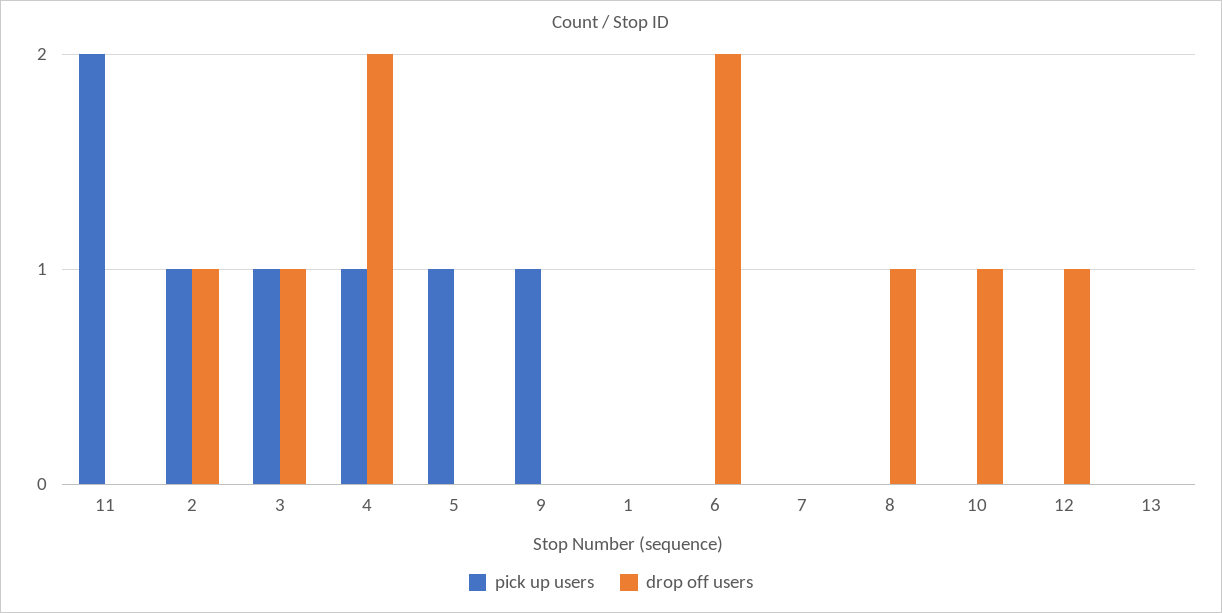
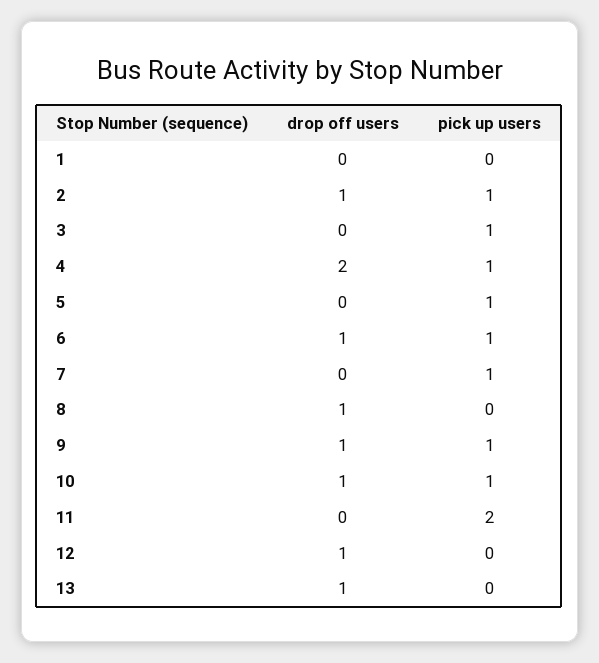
drop off users, 3: 1 -> 0
drop off users, 9: 0 -> 1
pick up users, 6: 0 -> 1
drop off users, 6: 2 -> 1
pick up users, 7: 0 -> 1
pick up users, 10: 0 -> 1
drop off users, 13: 0 -> 1

